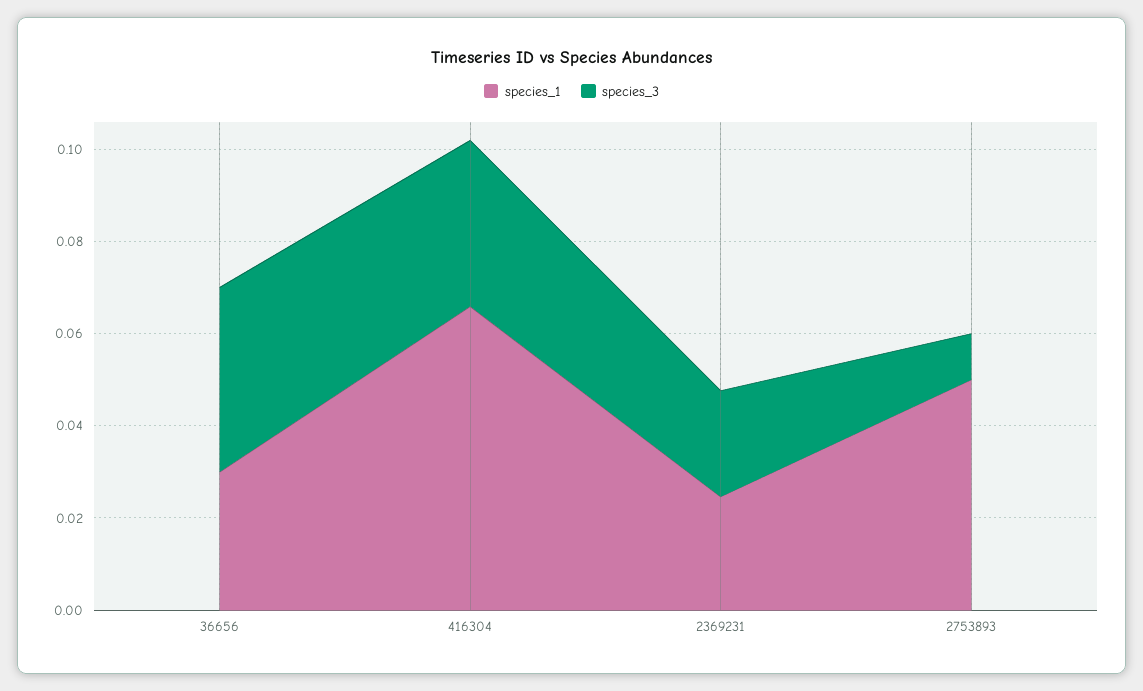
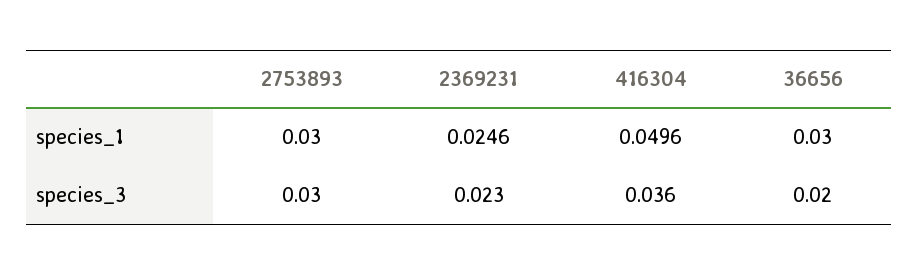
species_3, 36656: 0.04 -> 0.02
species_1, 416304: 0.065 -> 0.0496
species_1, 2753893: 0.05 -> 0.03
species_3, 2753893: 0.01 -> 0.03

